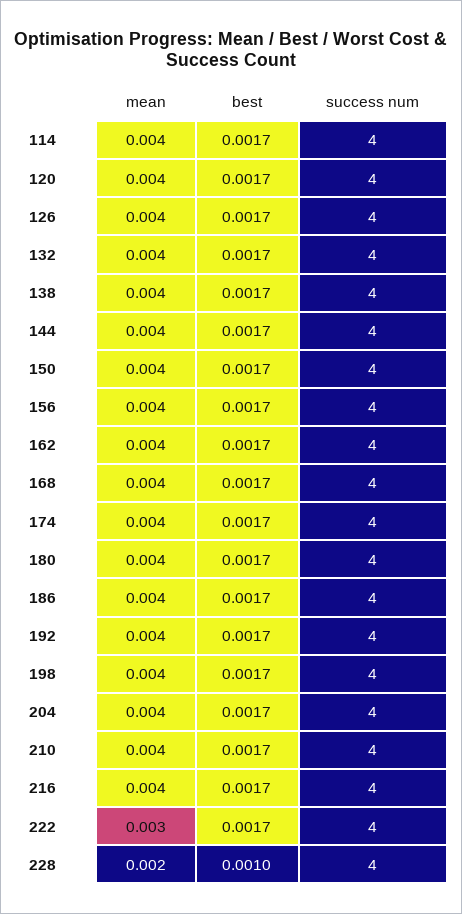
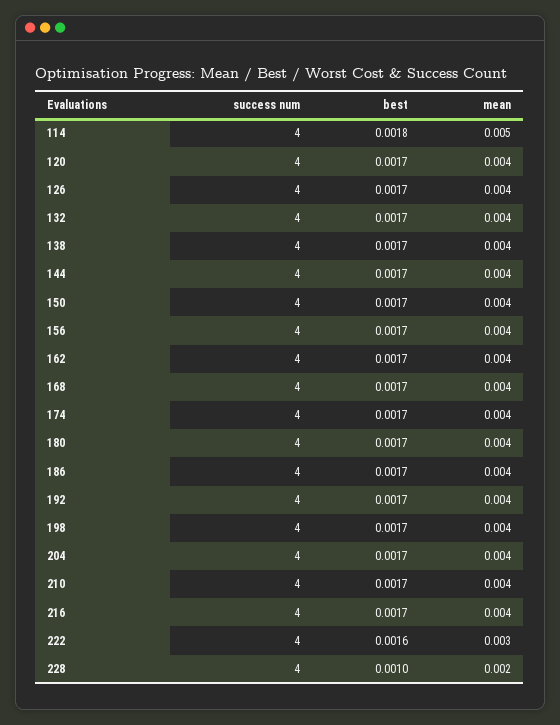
mean, 114: 0.004 -> 0.005
best, 114: 0.0017 -> 0.0018
best, 222: 0.0017 -> 0.0016

